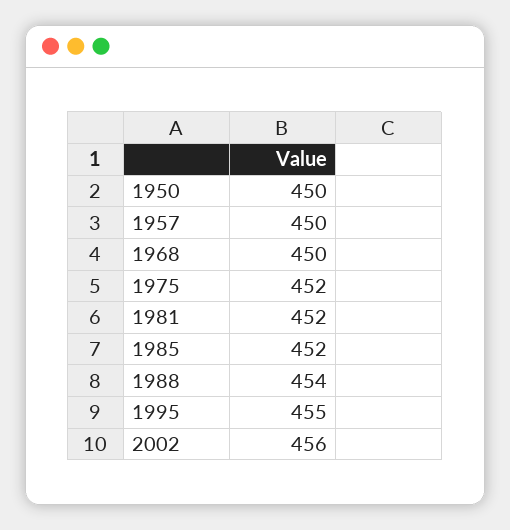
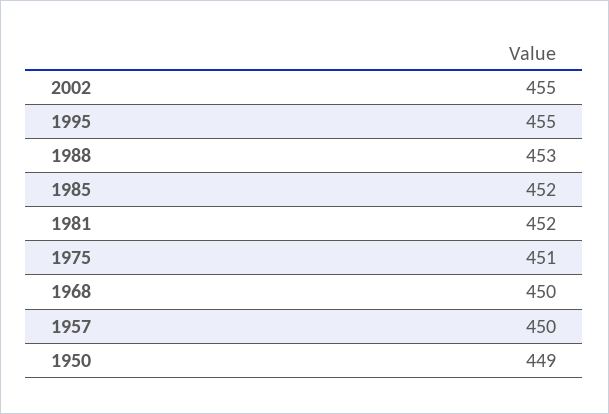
1950: 450 -> 449
1975: 452 -> 451
1988: 454 -> 453
2002: 456 -> 455

